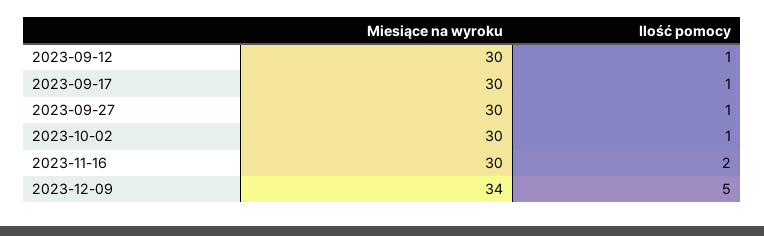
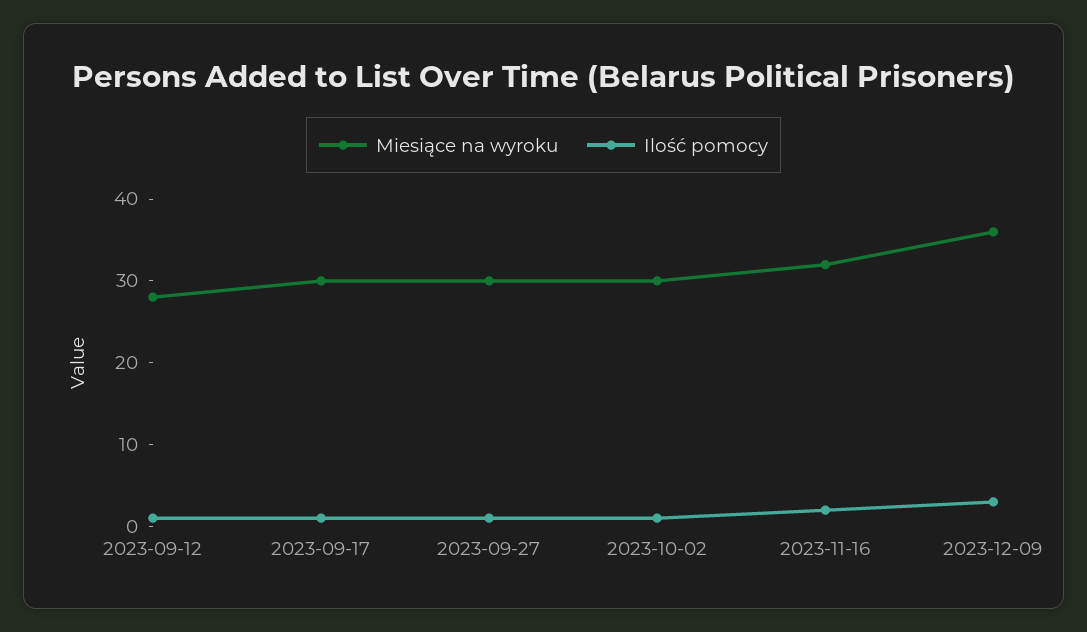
Miesiące na wyroku, 2023-09-12: 30 -> 28
Miesiące na wyroku, 2023-11-16: 30 -> 32
Miesiące na wyroku, 2023-12-09: 34 -> 36
Ilość pomocy, 2023-12-09: 5 -> 3

